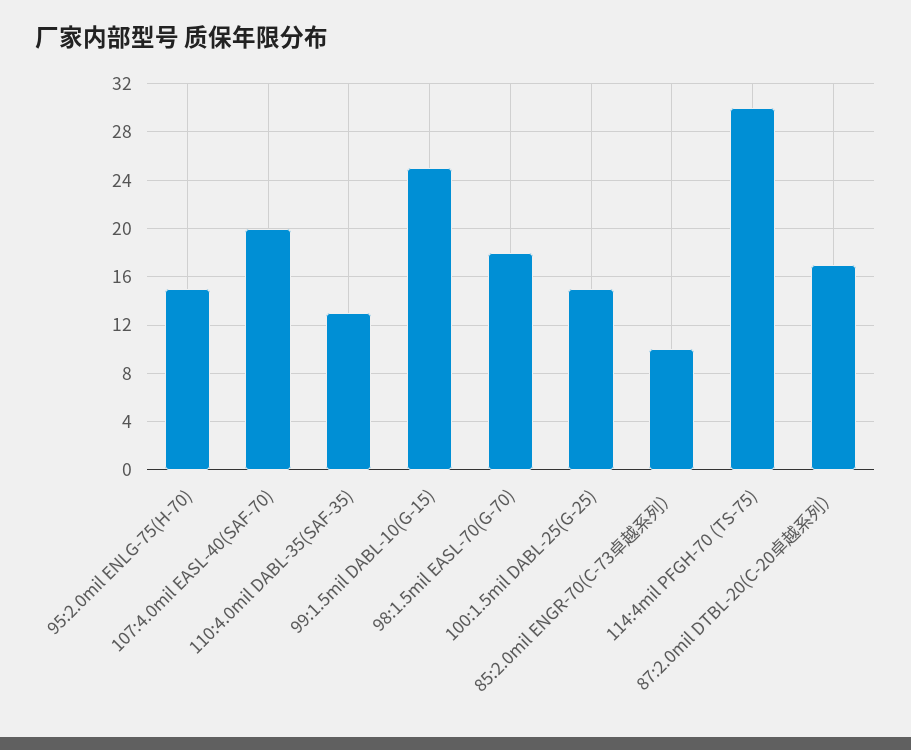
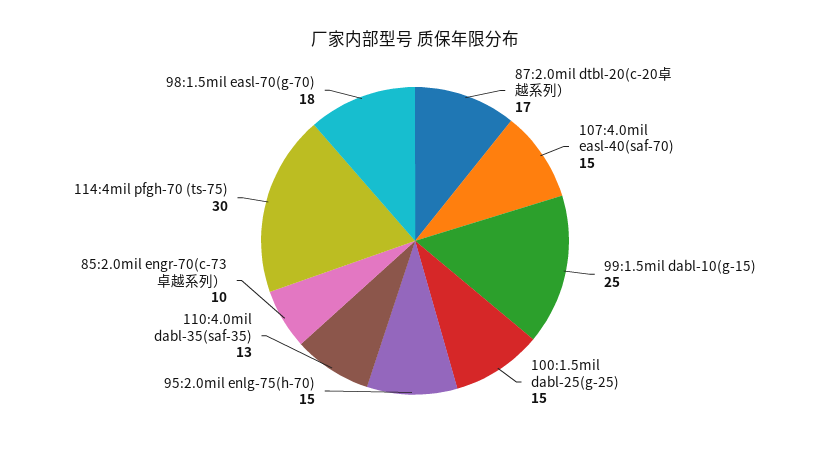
107:4.0mil EASL-40(SAF-70): 20 -> 15

